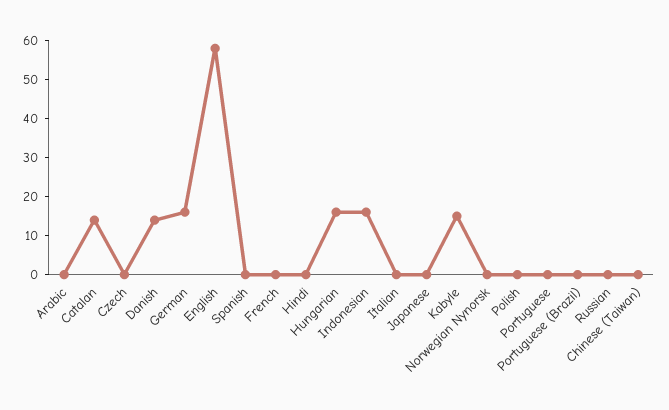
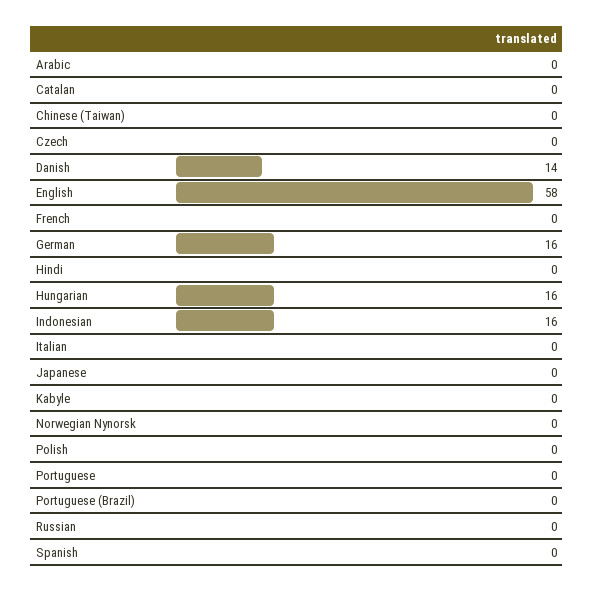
Catalan: 15 -> 0
Kabyle: 15 -> 0

